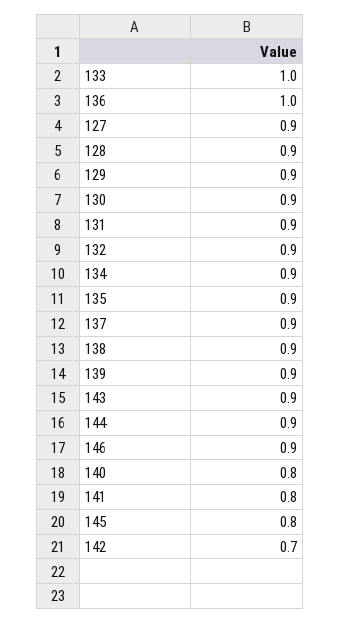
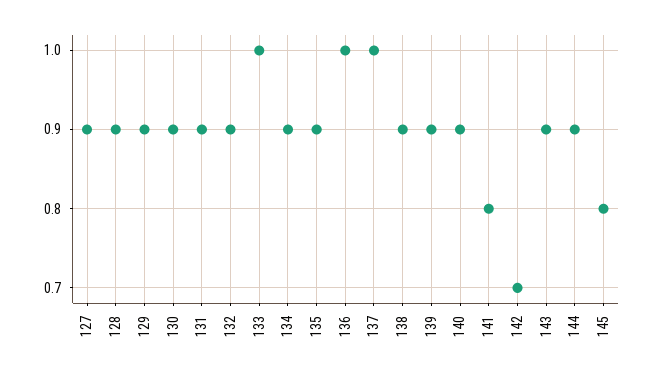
137: 0.9 -> 1
146: 0.9 -> none
140: 0.8 -> 0.9

